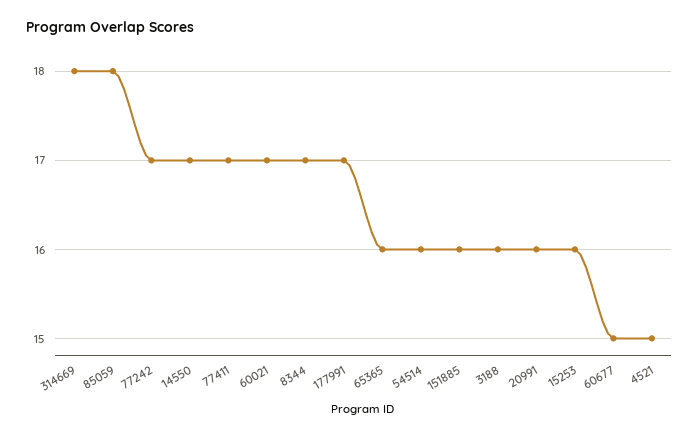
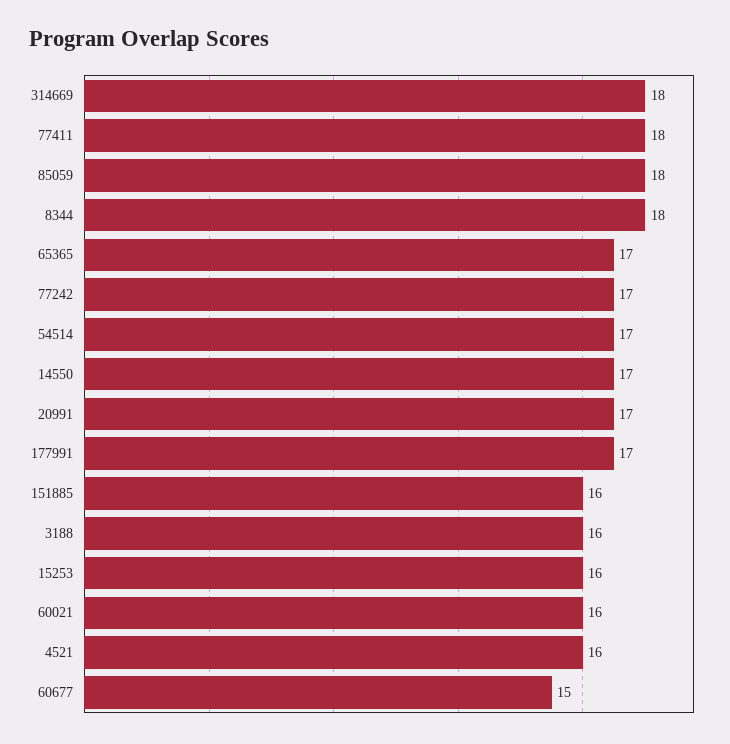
77411: 17 -> 18
60021: 17 -> 16
8344: 17 -> 18
65365: 16 -> 17
54514: 16 -> 17
20991: 16 -> 17
4521: 15 -> 16

